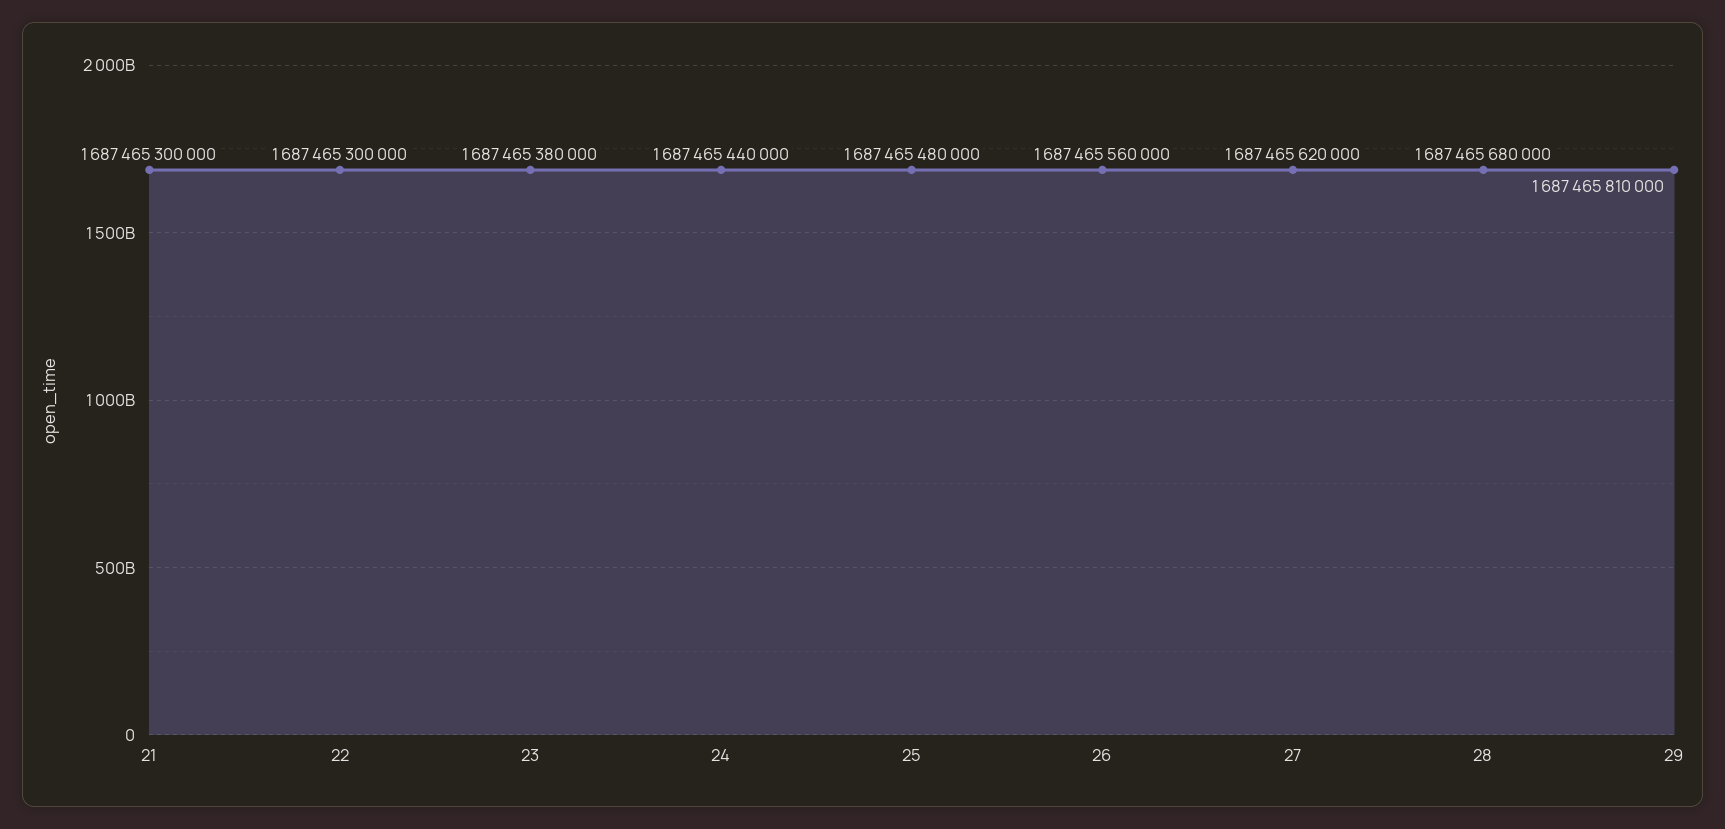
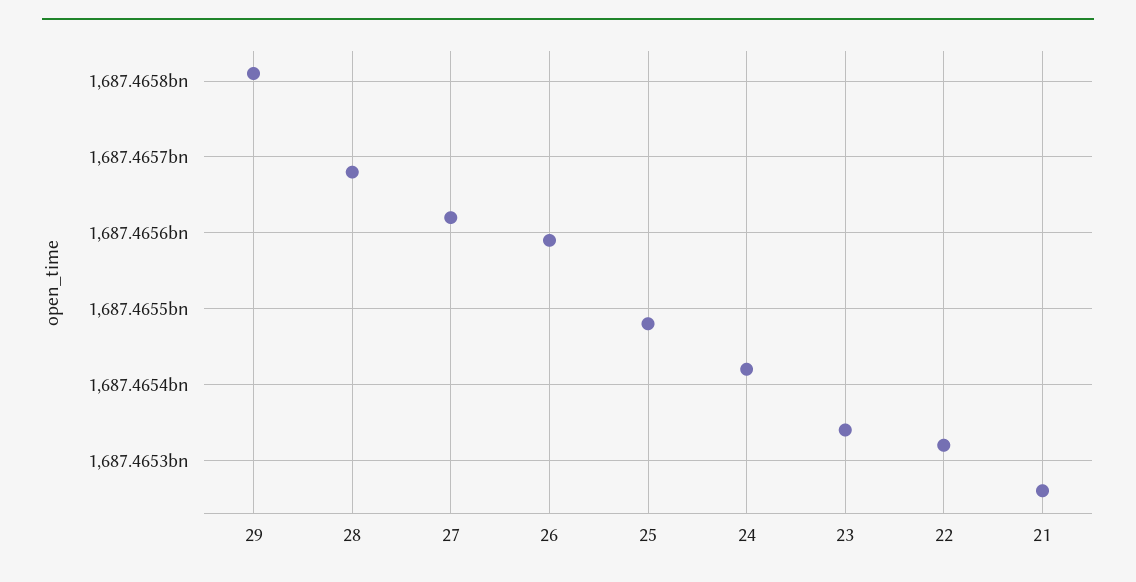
21: 1687465300000 -> 1687465260000
22: 1687465300000 -> 1687465320000
23: 1687465380000 -> 1687465340000
24: 1687465440000 -> 1687465420000
26: 1687465560000 -> 1687465590000

